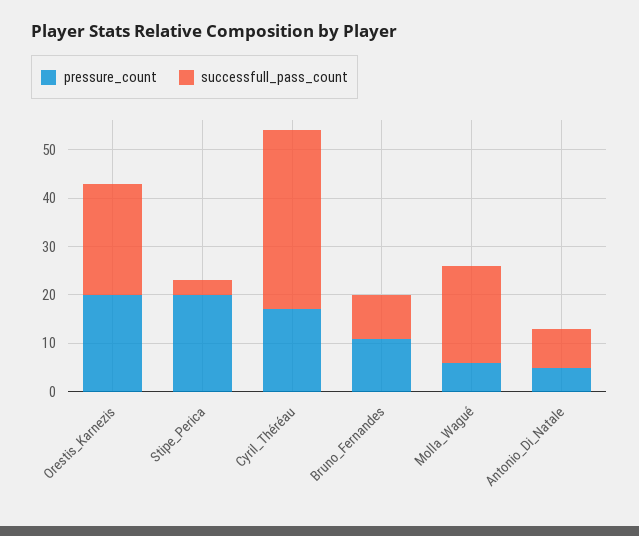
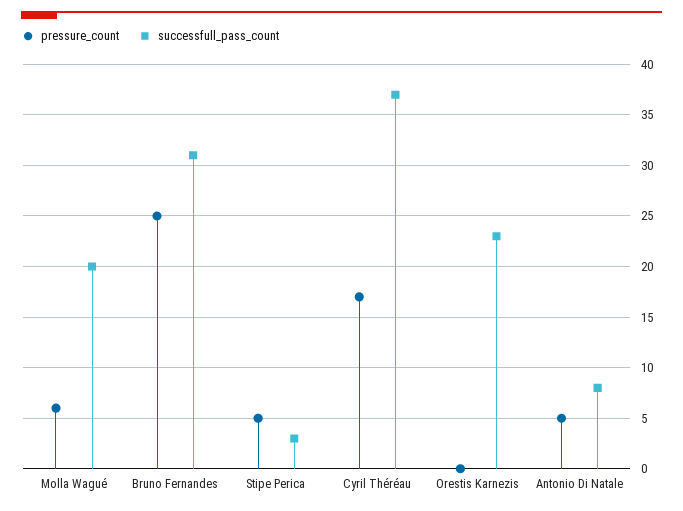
pressure_count, Orestis_Karnezis: 20 -> 0
pressure_count, Stipe_Perica: 20 -> 5
pressure_count, Bruno_Fernandes: 10 -> 25
successfull_pass_count, Bruno_Fernandes: 10 -> 31

